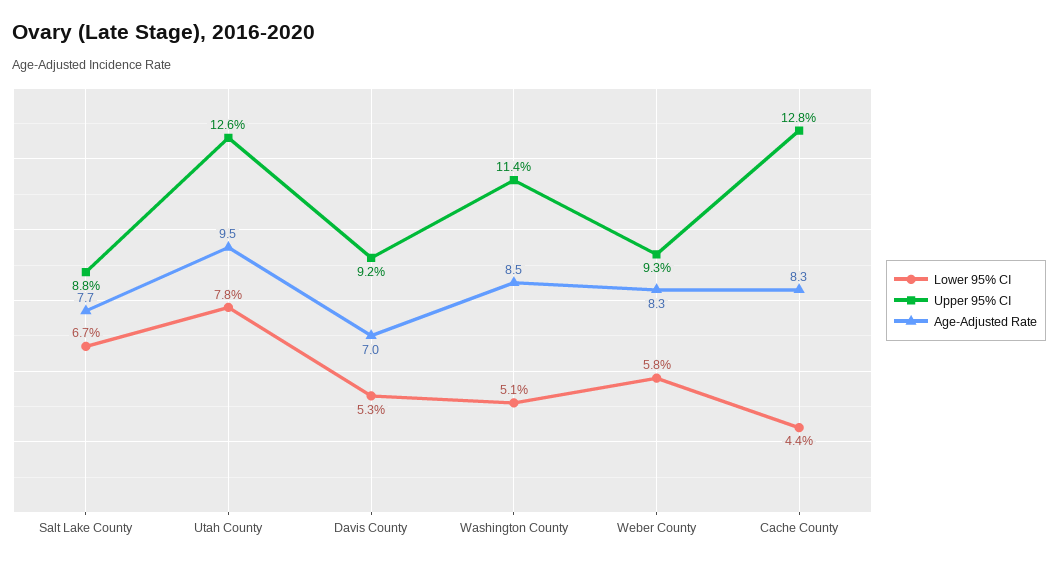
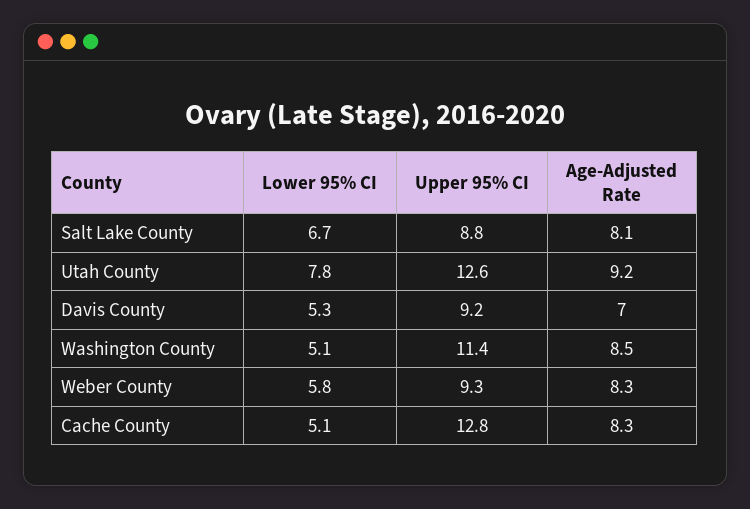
Age-Adjusted Rate, Salt Lake County: 7.7 -> 8.1
Age-Adjusted Rate, Utah County: 9.5 -> 9.2
Lower 95% CI, Cache County: 4.4 -> 5.1

